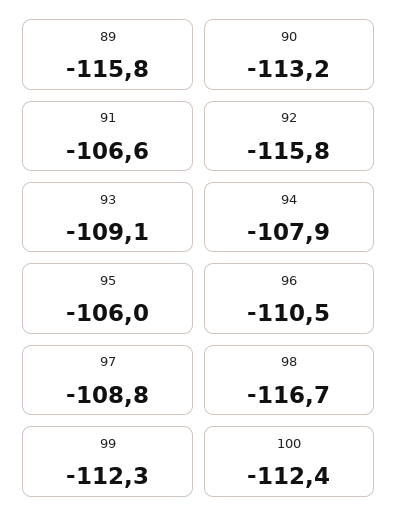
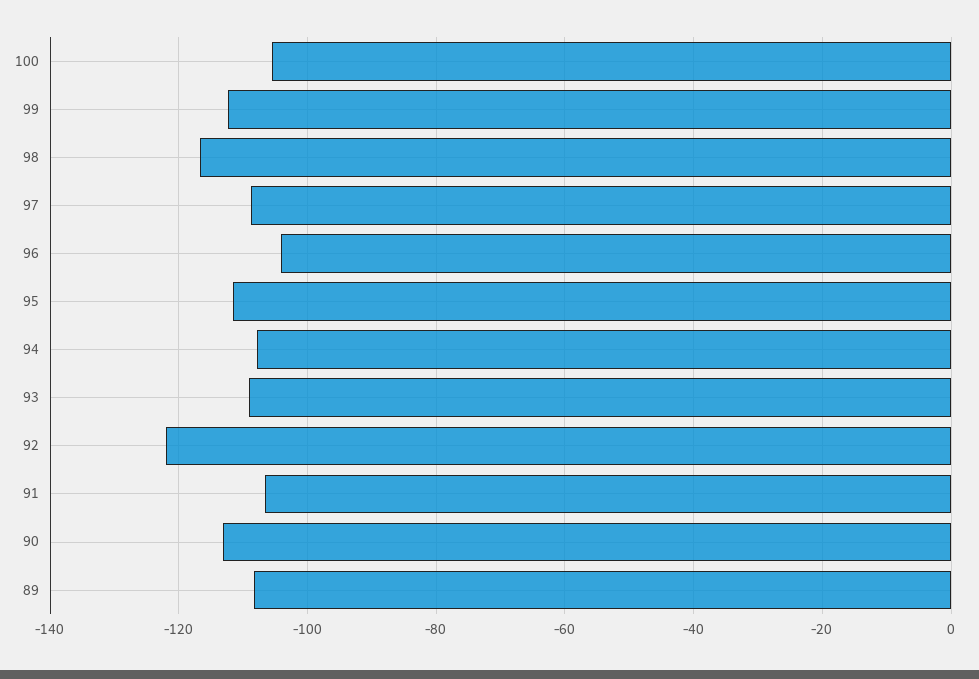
89: -115.8 -> -108
92: -115.8 -> -122
95: -106 -> -112
96: -110.5 -> -104
100: -112.4 -> -106

